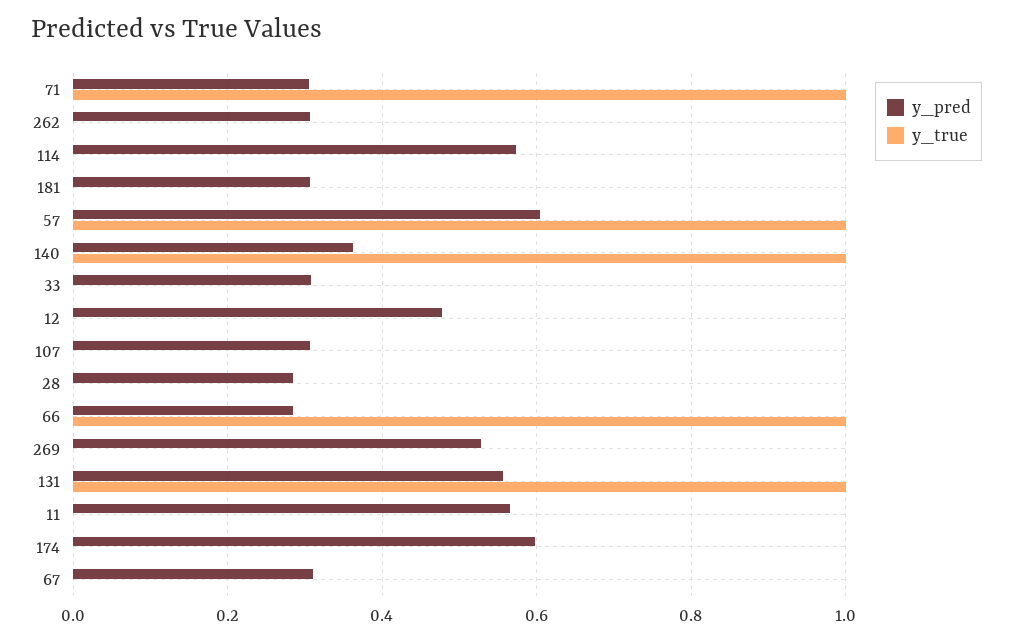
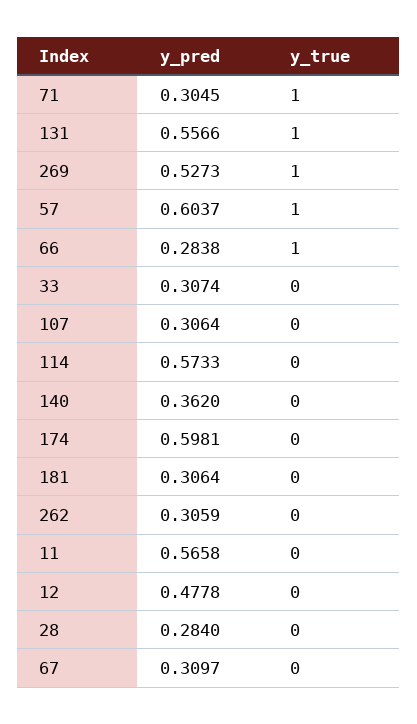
y_true, 140: 1 -> 0
y_true, 269: 0 -> 1

